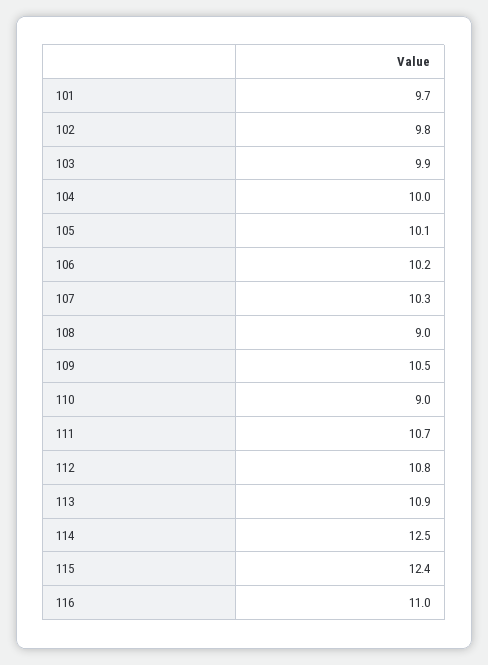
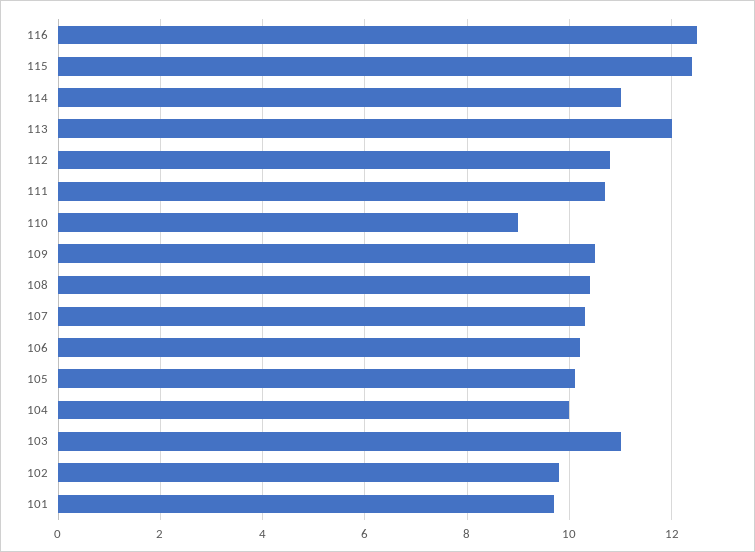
103: 9.9 -> 11
108: 9 -> 10.5
113: 10.9 -> 12
114: 12.5 -> 11
116: 11 -> 12.5

